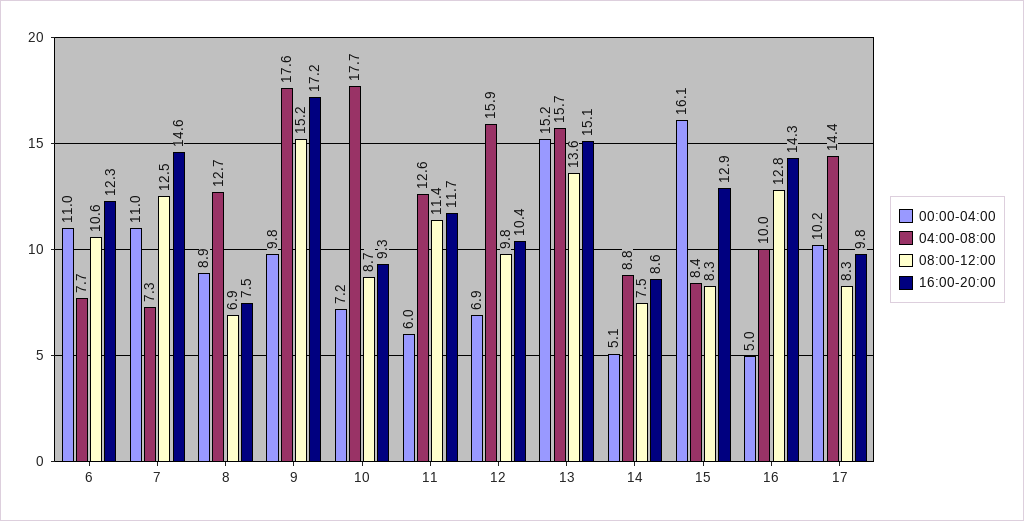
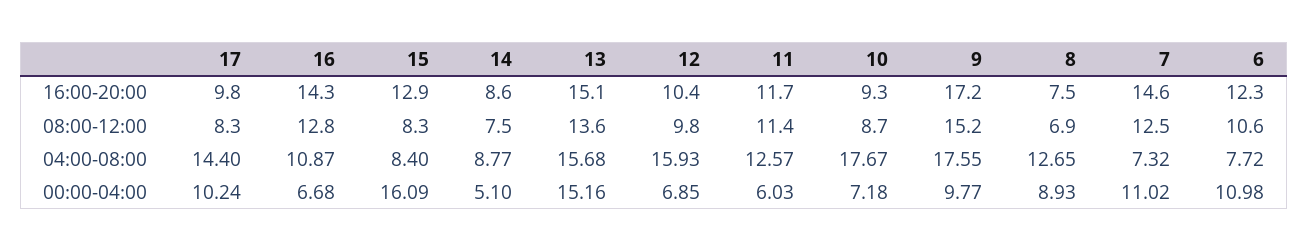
00:00-04:00, 16: 5 -> 6.68
04:00-08:00, 16: 10 -> 10.87

